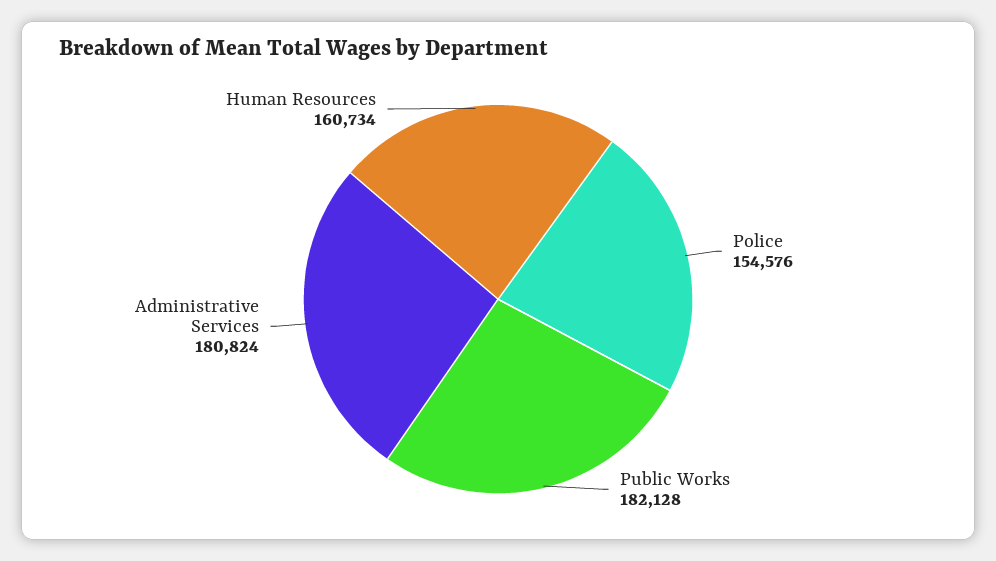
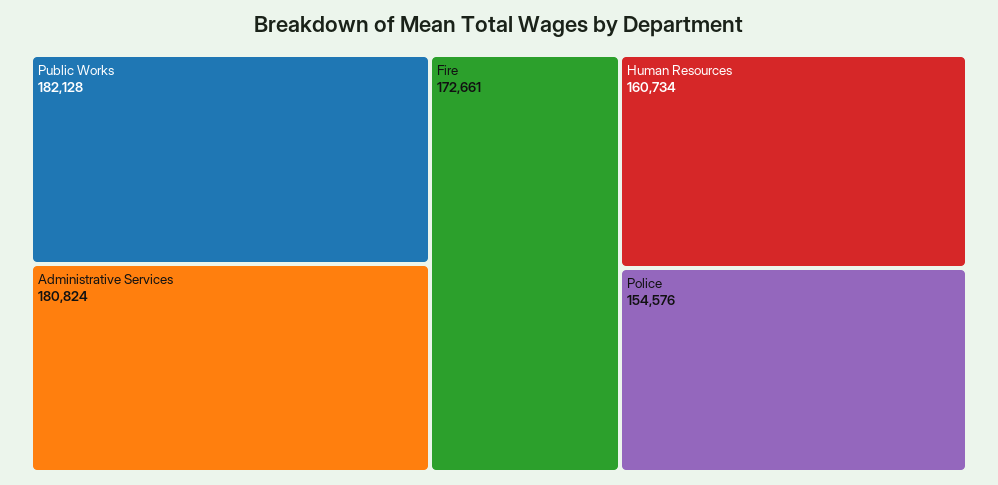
Fire: none -> 172661

